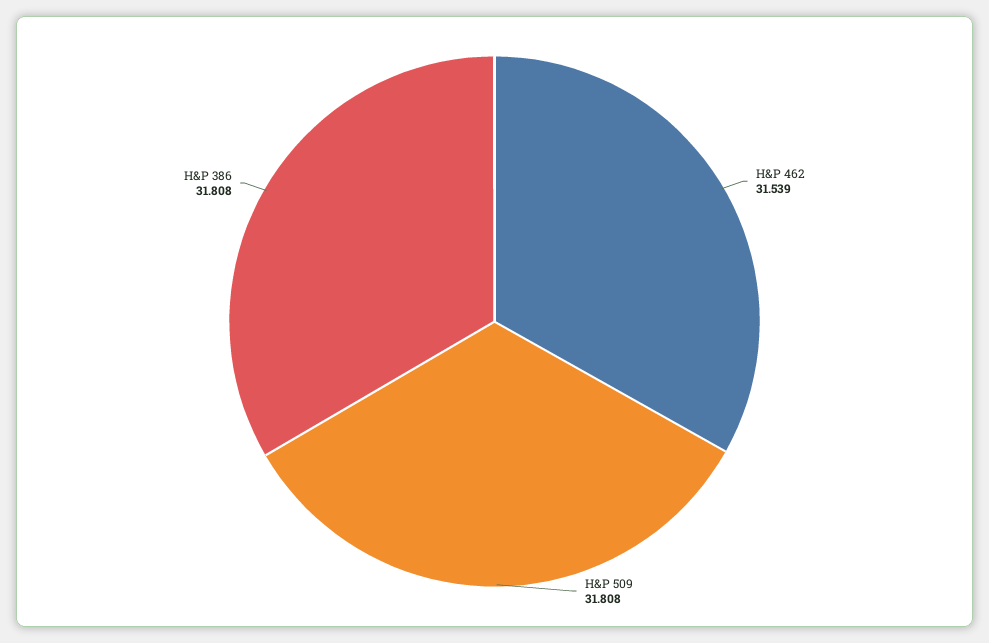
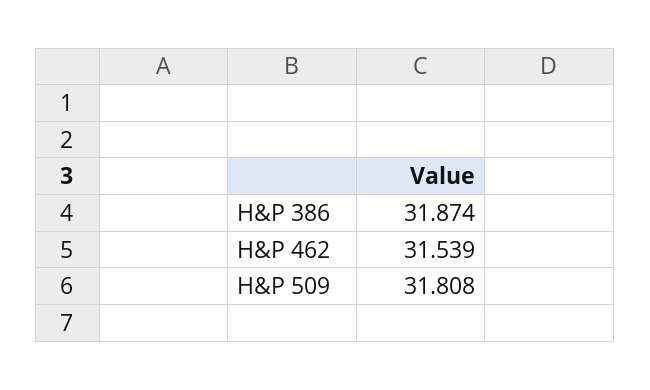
H&P 386: 31.808 -> 31.874

